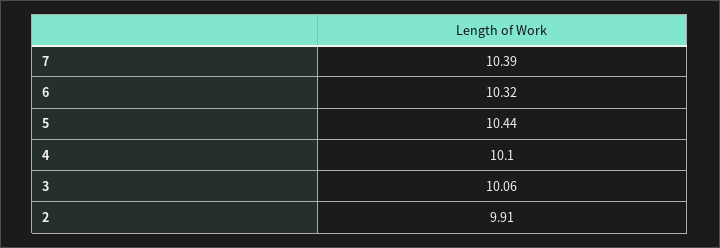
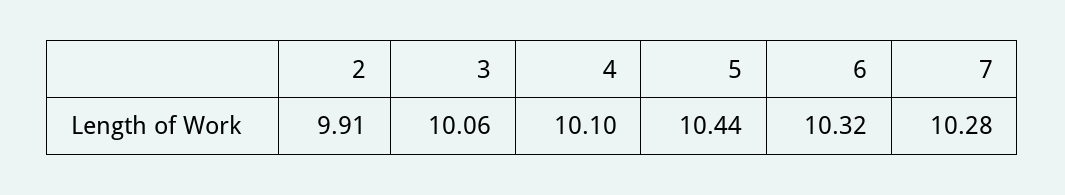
7: 10.39 -> 10.28

